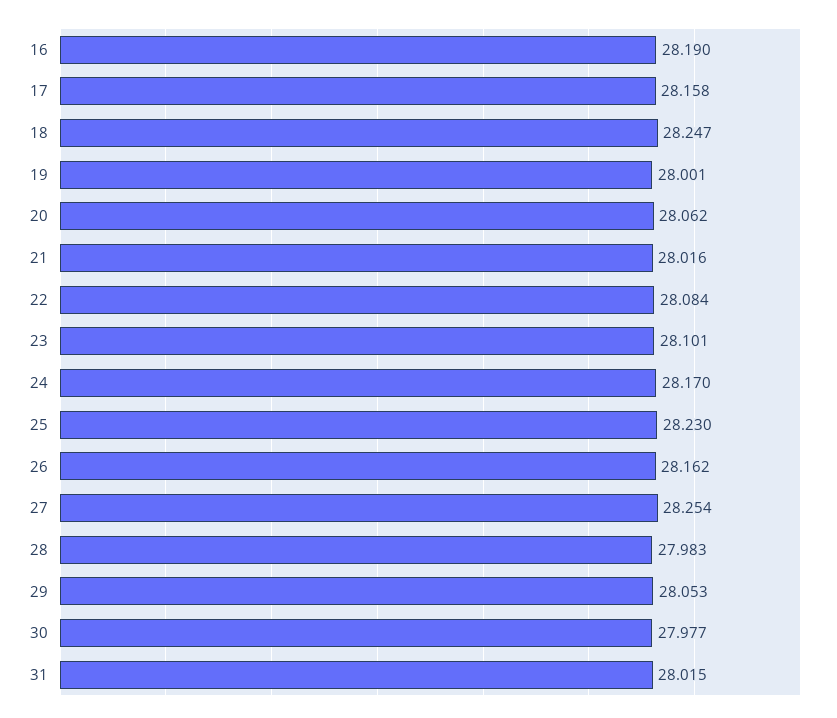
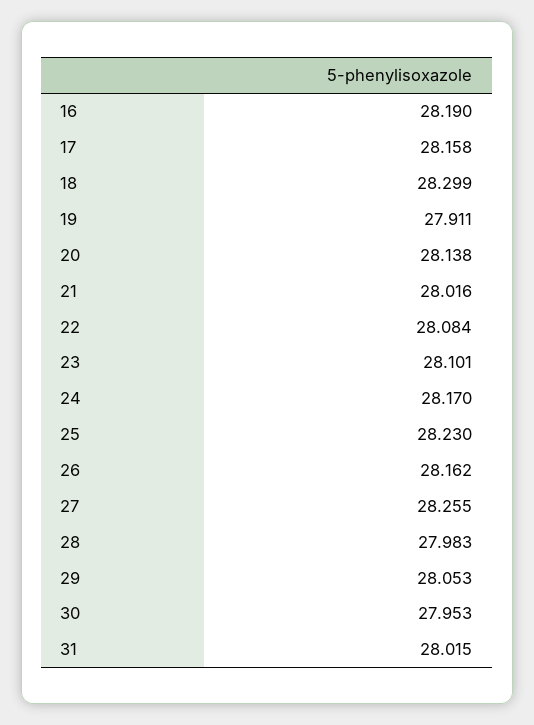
18: 28.247 -> 28.299
19: 28.001 -> 27.911
20: 28.062 -> 28.138
27: 28.254 -> 28.255
30: 27.977 -> 27.953

